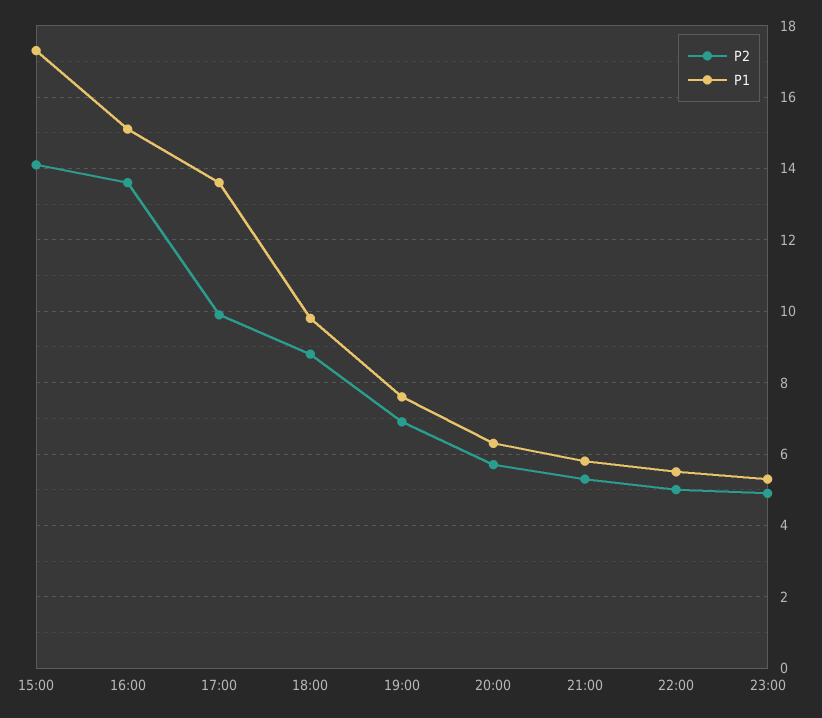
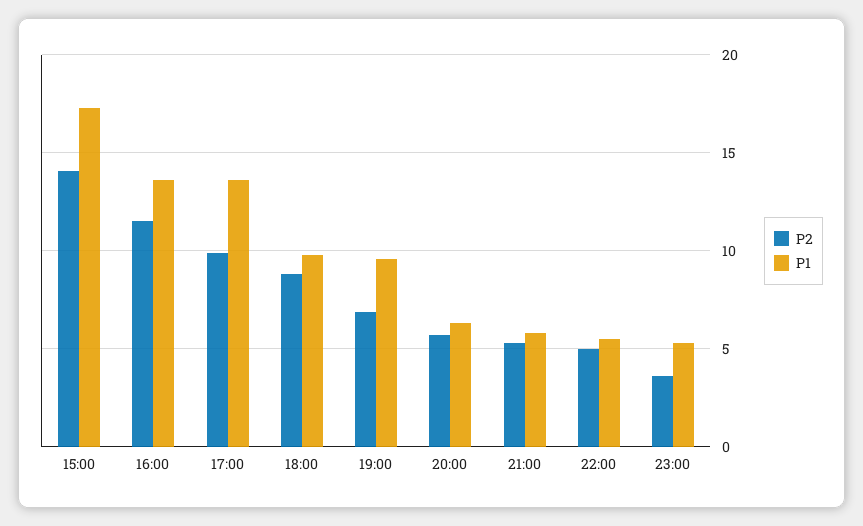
P2, 16:00: 13.5 -> 11.5
P1, 16:00: 15 -> 13.5
P1, 19:00: 7.5 -> 9.5
P2, 23:00: 5 -> 3.5

